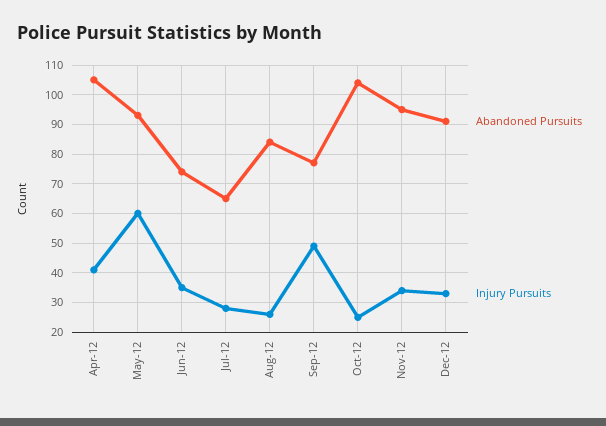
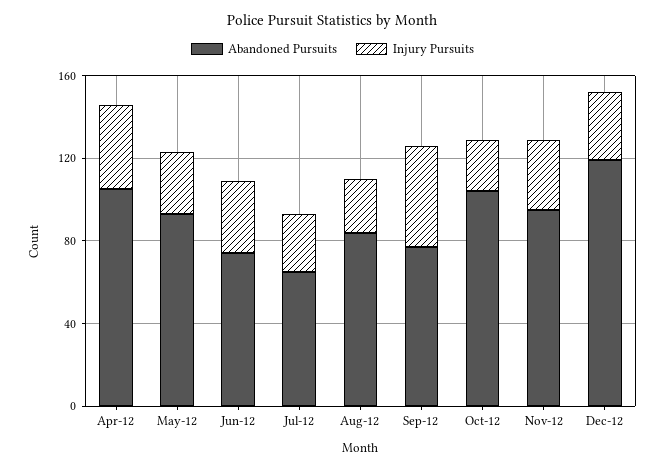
Injury Pursuits, May-12: 60 -> 30
Abandoned Pursuits, Dec-12: 90 -> 120

